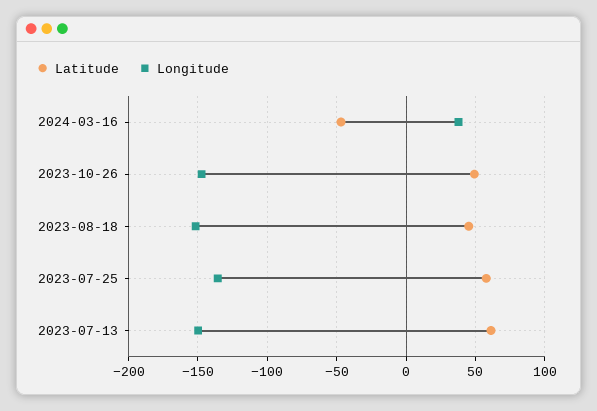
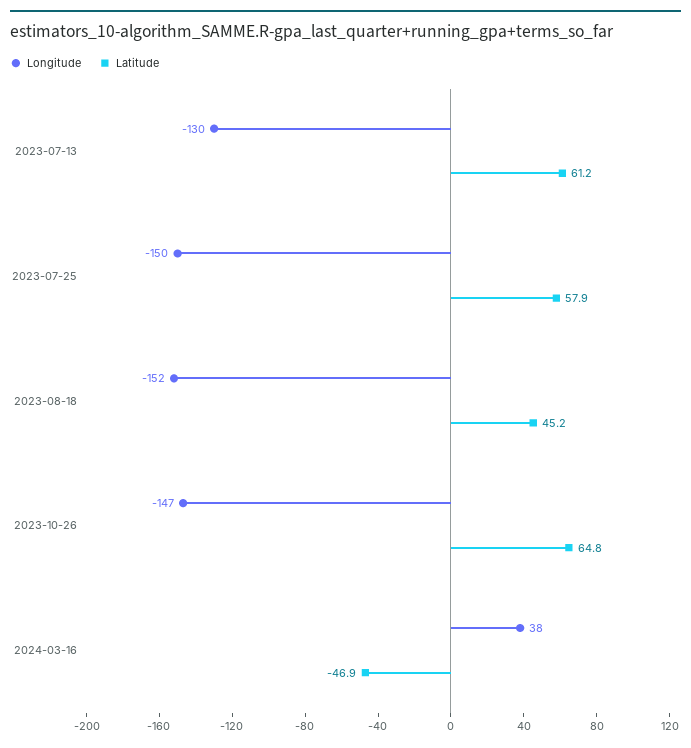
Latitude, 2023-10-26: 50 -> 64.8
Longitude, 2023-07-25: -135 -> -150
Longitude, 2023-07-13: -150 -> -130

